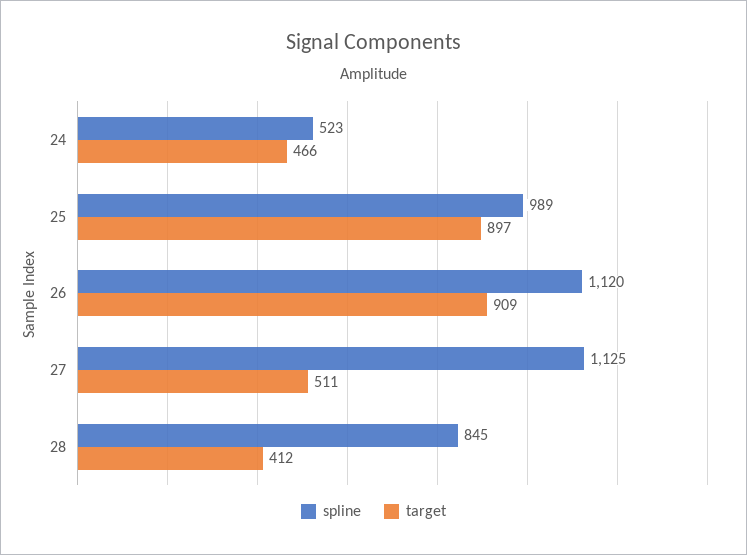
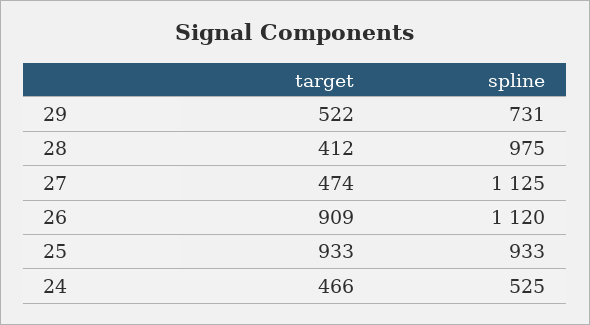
spline, 24: 523 -> 525
spline, 25: 989 -> 933
target, 25: 897 -> 933
target, 27: 511 -> 474
spline, 28: 845 -> 975
target, 29: none -> 522
spline, 29: none -> 731

